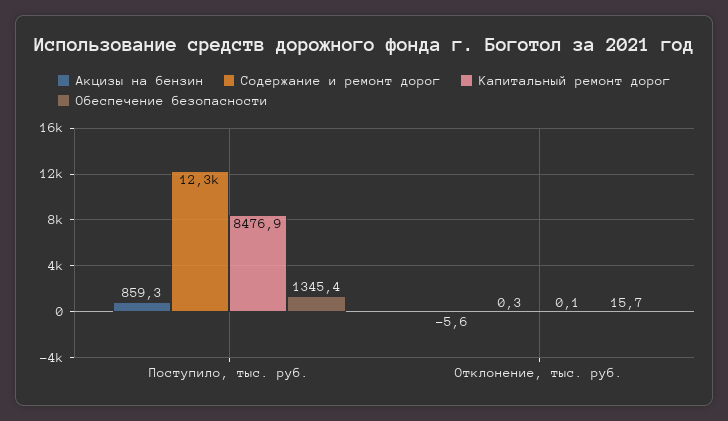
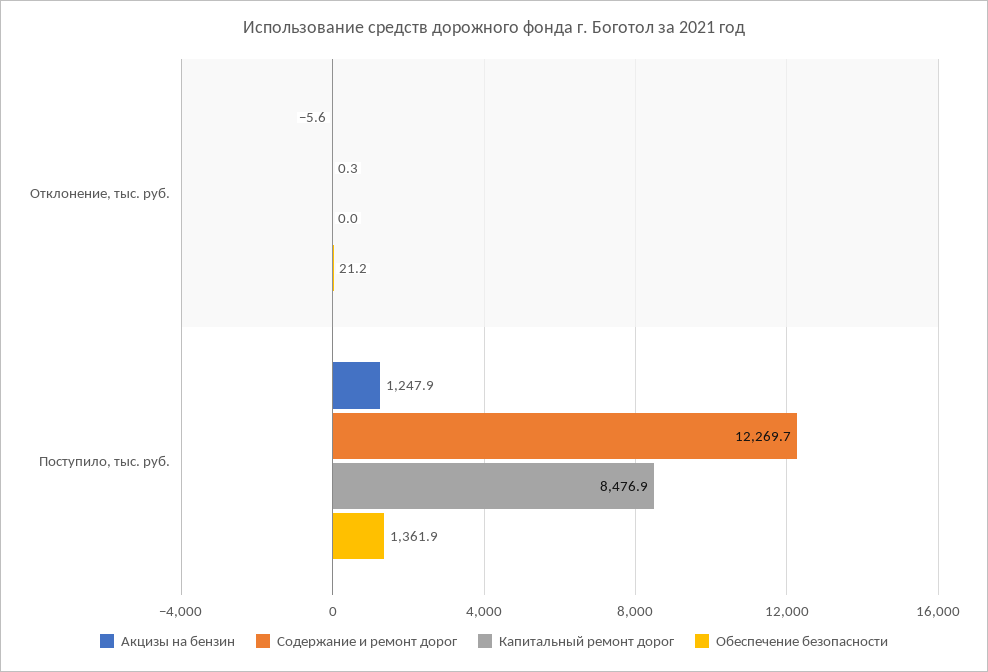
Акцизы на бензин, Поступило, тыс. руб.: 859.3 -> 1247.9
Обеспечение безопасности, Поступило, тыс. руб.: 1345.4 -> 1361.9
Капитальный ремонт дорог, Отклонение, тыс. руб.: 0.1 -> 0
Обеспечение безопасности, Отклонение, тыс. руб.: 15.7 -> 21.2

